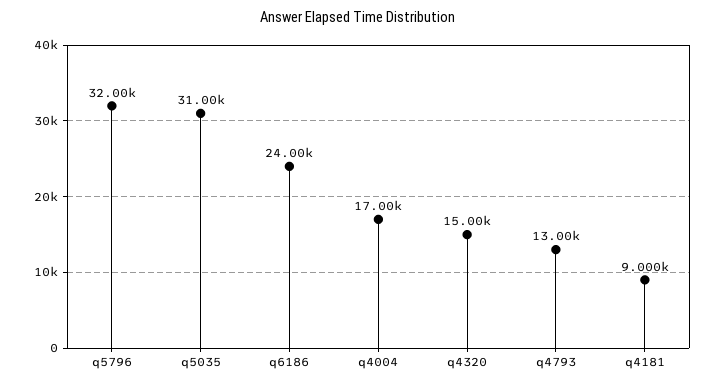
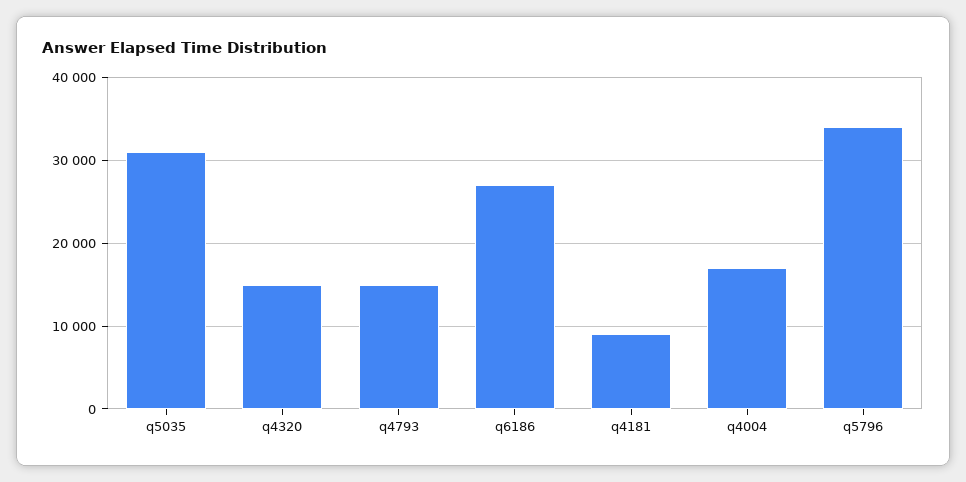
q5796: 32000 -> 34000
q6186: 24000 -> 27000
q4793: 13000 -> 15000

